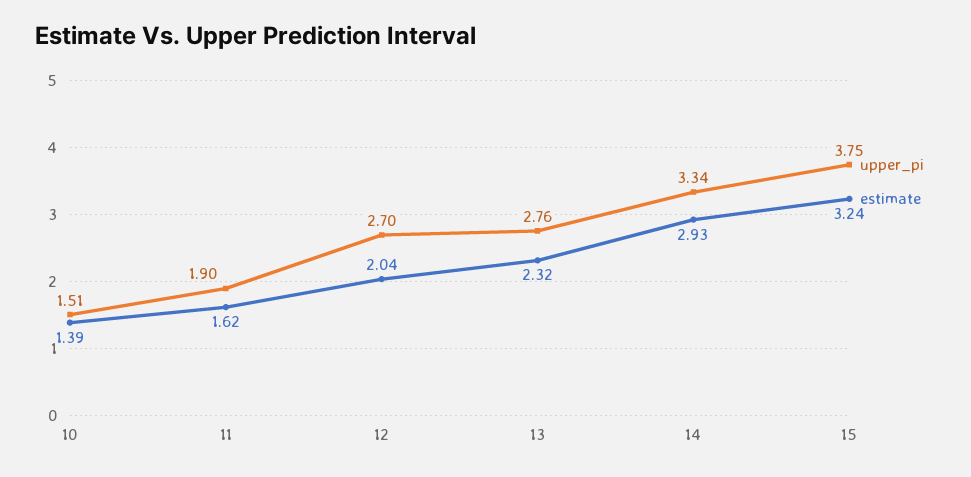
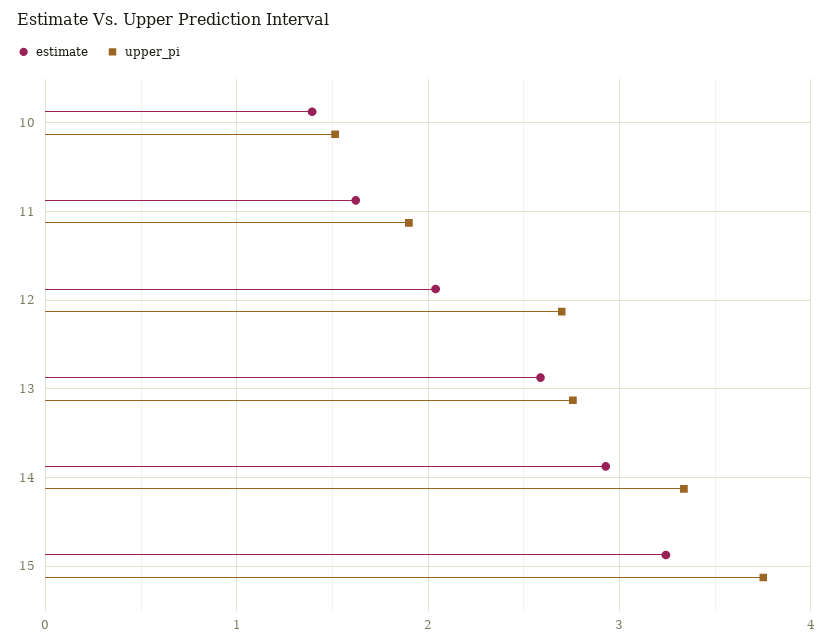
estimate, 13: 2.32 -> 2.6

